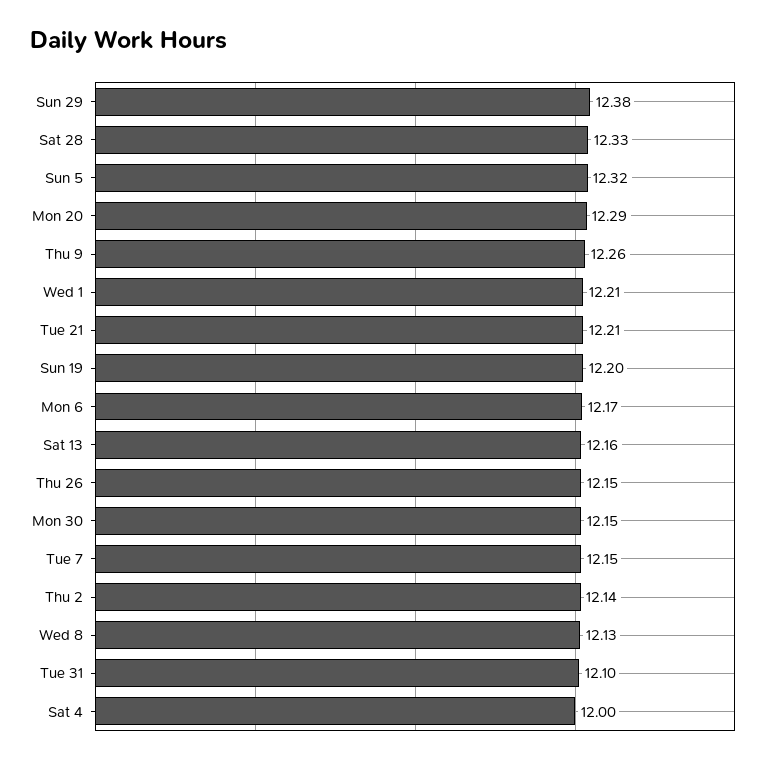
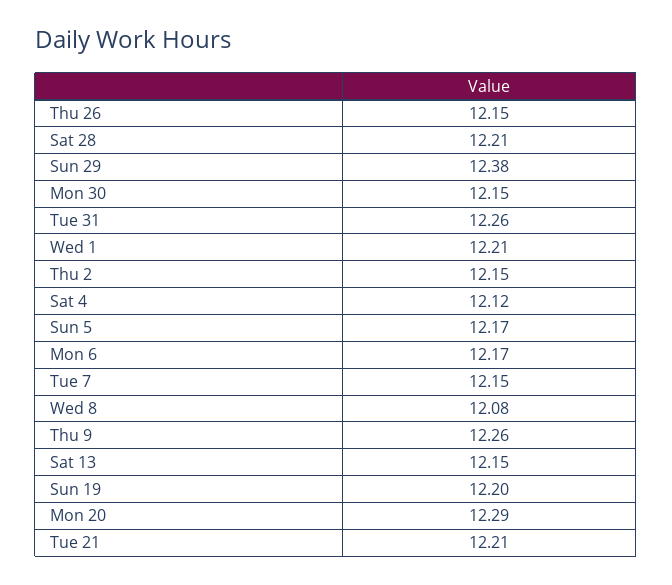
Sat 28: 12.33 -> 12.21
Sun 5: 12.32 -> 12.17
Sat 13: 12.16 -> 12.15
Thu 2: 12.14 -> 12.15
Wed 8: 12.13 -> 12.08
Tue 31: 12.1 -> 12.26
Sat 4: 12 -> 12.12

